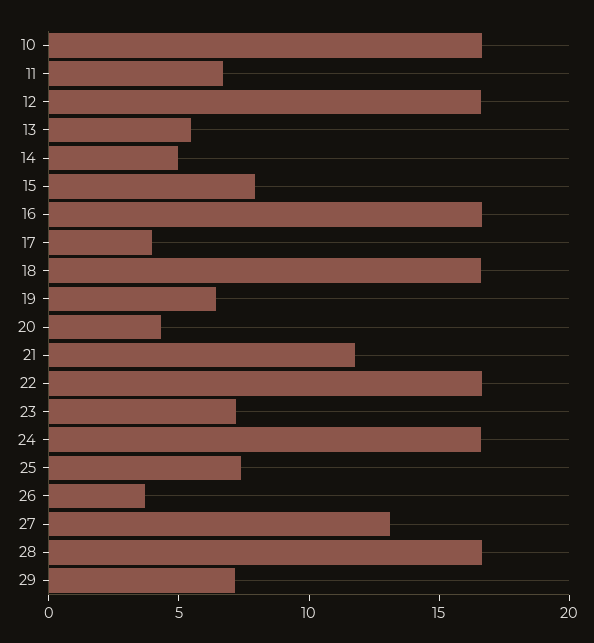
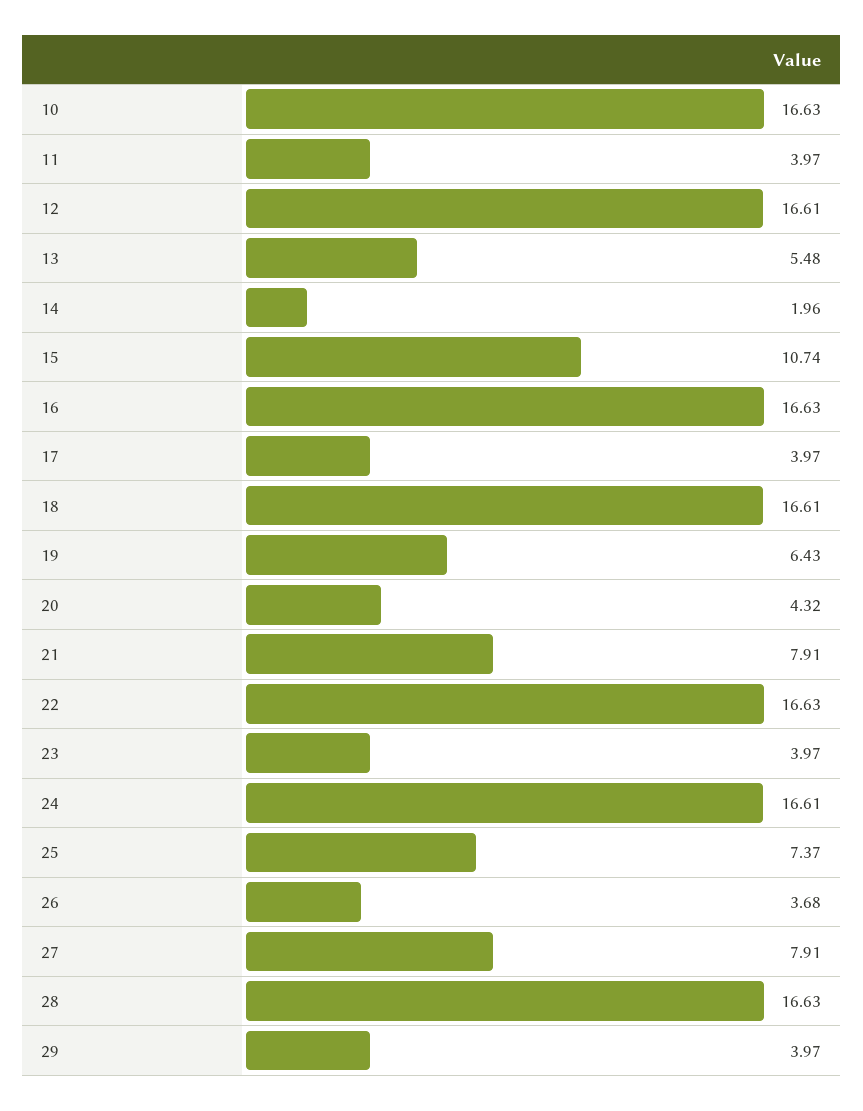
11: 7 -> 3.97
14: 5 -> 1.96
15: 8 -> 10.74
21: 12 -> 7.91
23: 7 -> 3.97
27: 13 -> 7.91
29: 7 -> 3.97

